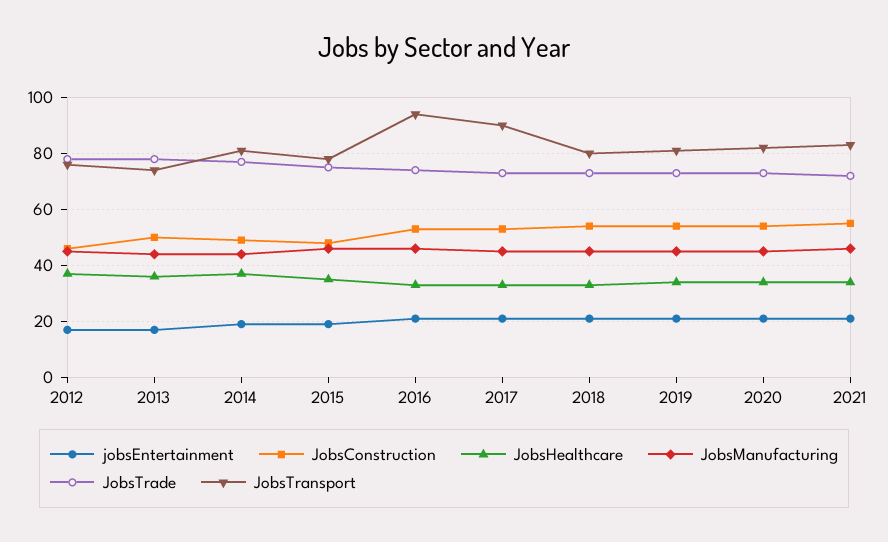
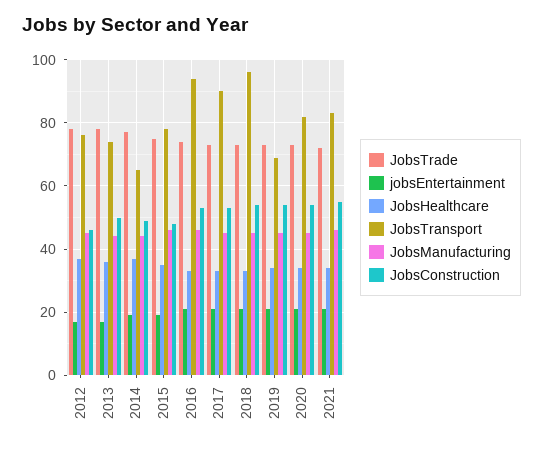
JobsTransport, 2014: 80 -> 65
JobsTransport, 2018: 80 -> 95
JobsTransport, 2019: 80 -> 70

